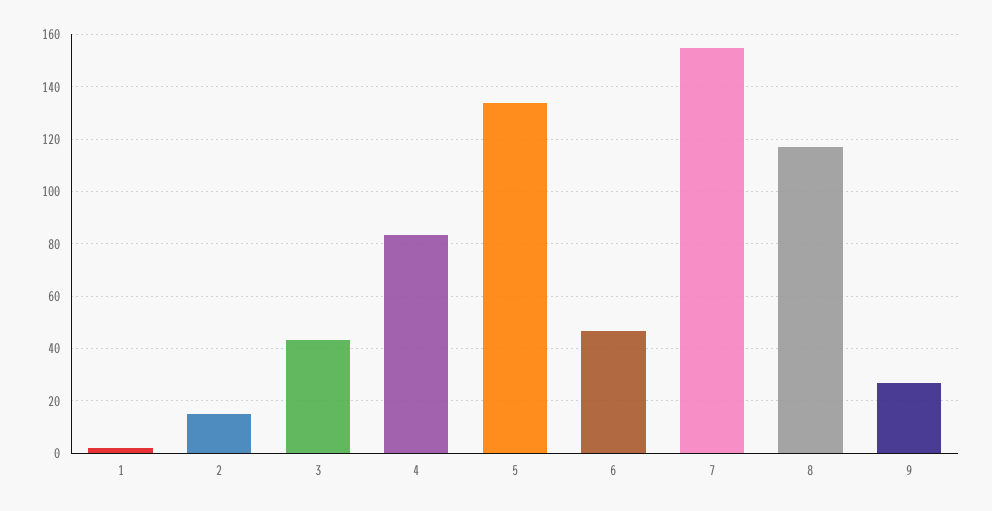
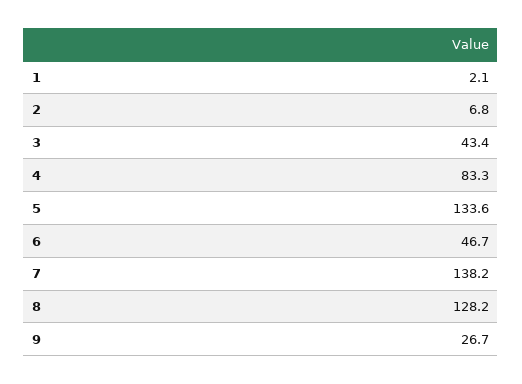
2: 15 -> 6.8
7: 155 -> 138.2
8: 117.5 -> 128.2

